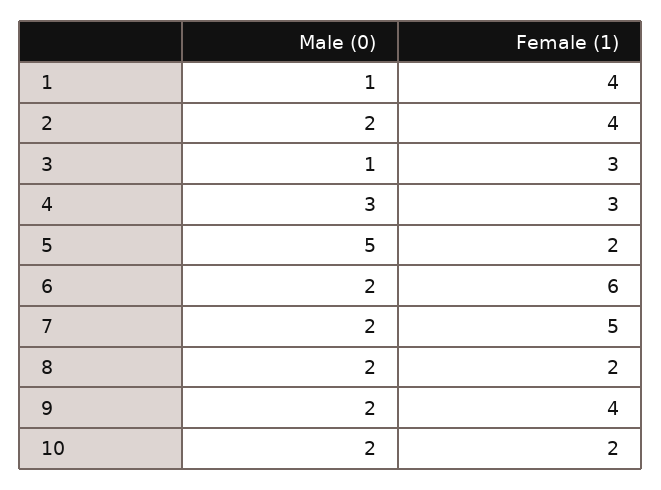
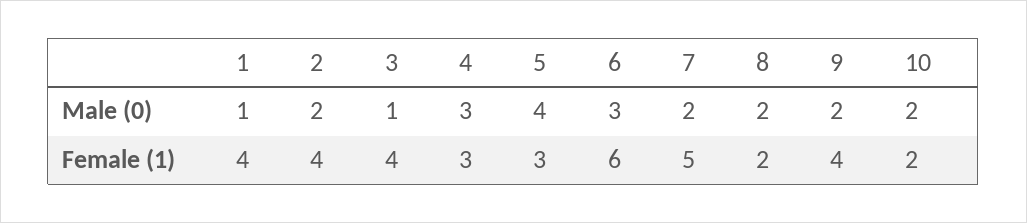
Female (1), 3: 3 -> 4
Male (0), 5: 5 -> 4
Female (1), 5: 2 -> 3
Male (0), 6: 2 -> 3

